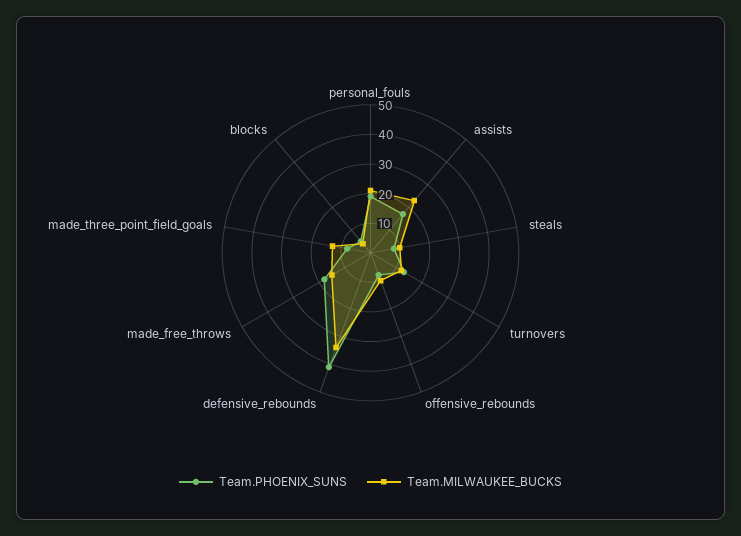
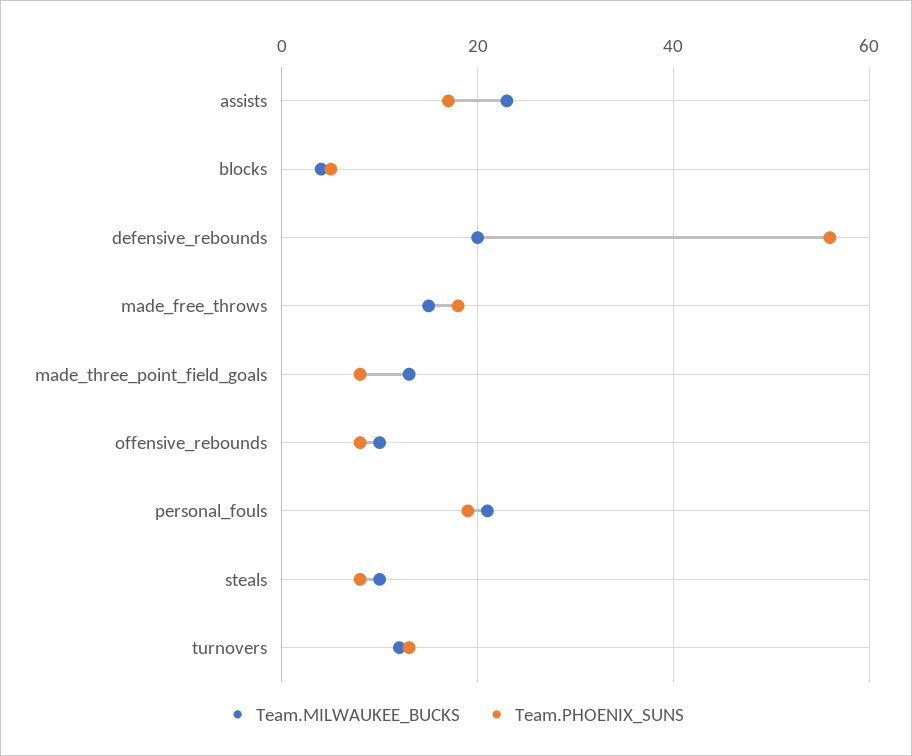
Team.PHOENIX_SUNS, defensive_rebounds: 40 -> 55
Team.MILWAUKEE_BUCKS, defensive_rebounds: 35 -> 20

